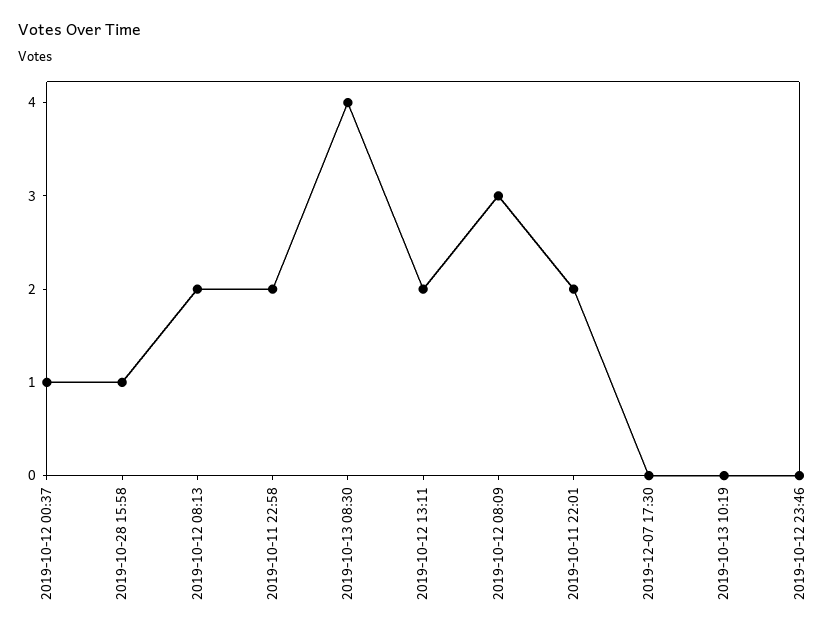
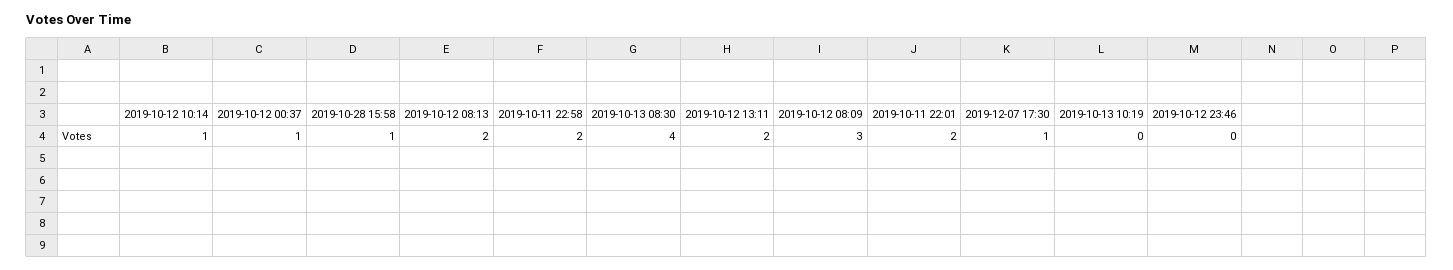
2019-12-07 17:30: 0 -> 1
2019-10-12 10:14: none -> 1

